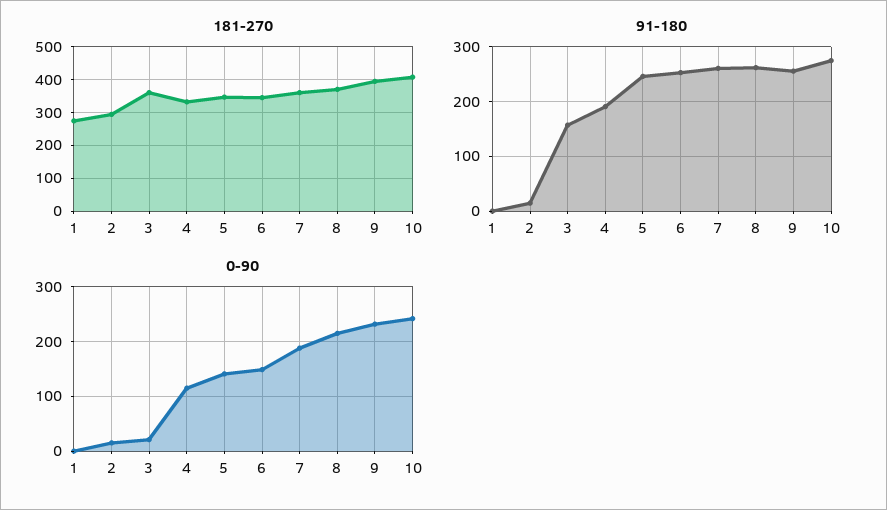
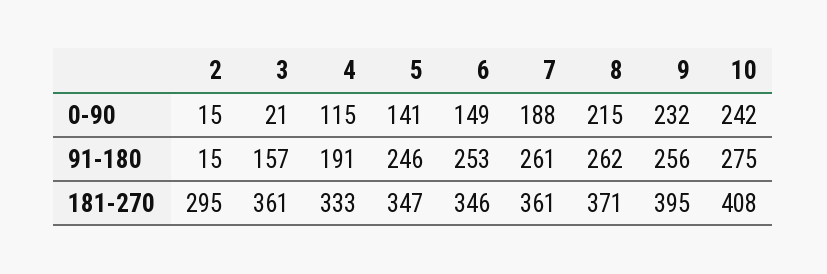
181-270, 1: 280 -> none
91-180, 1: 0 -> none
0-90, 1: 0 -> none

